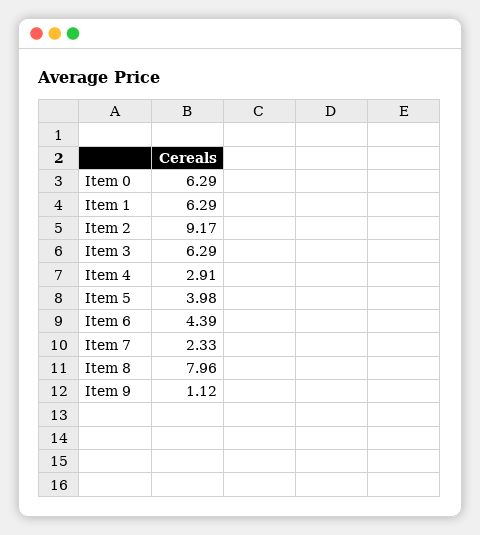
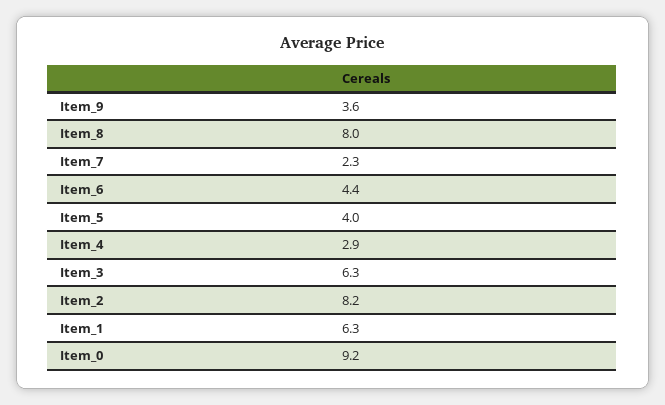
Item 0: 6.29 -> 9.2
Item 2: 9.17 -> 8.2
Item 9: 1.12 -> 3.6

